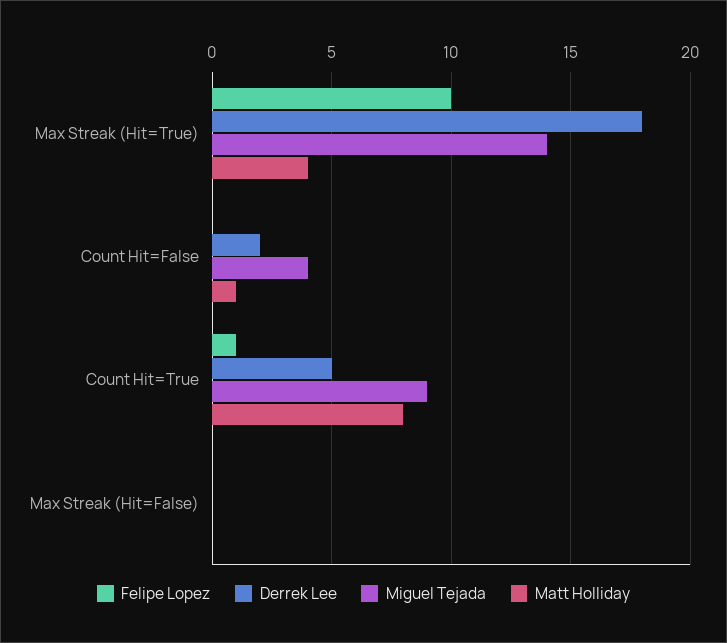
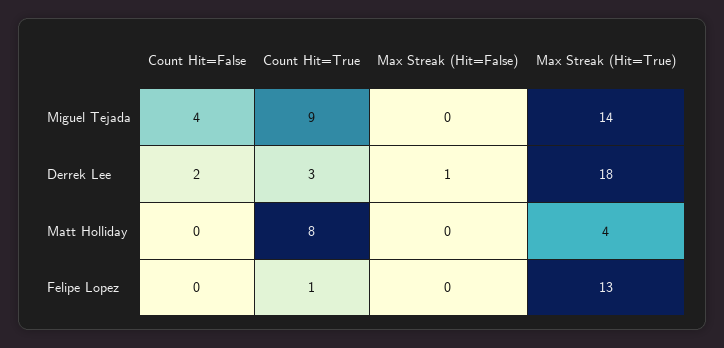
Felipe Lopez, Max Streak (Hit=True): 10 -> 13
Matt Holliday, Count Hit=False: 1 -> 0
Derrek Lee, Count Hit=True: 5 -> 3
Derrek Lee, Max Streak (Hit=False): 0 -> 1

